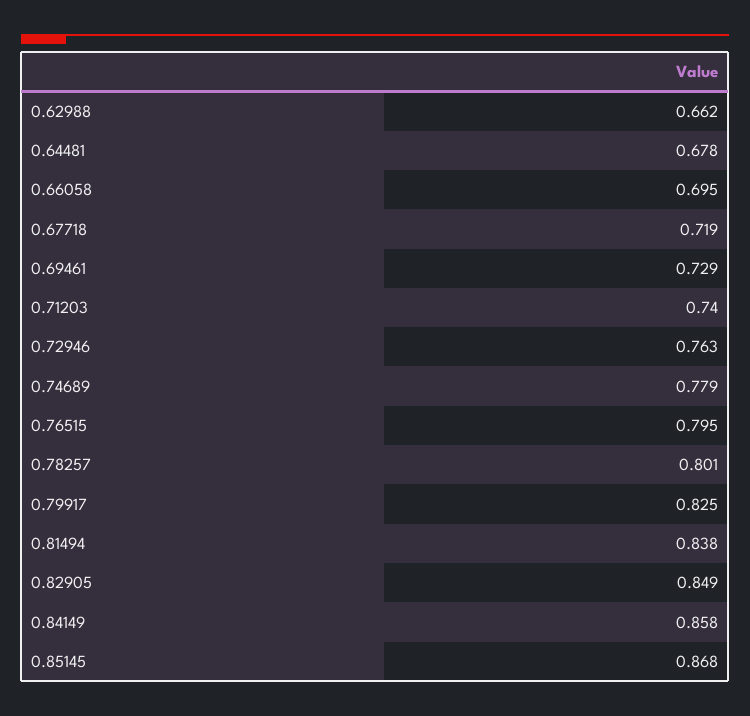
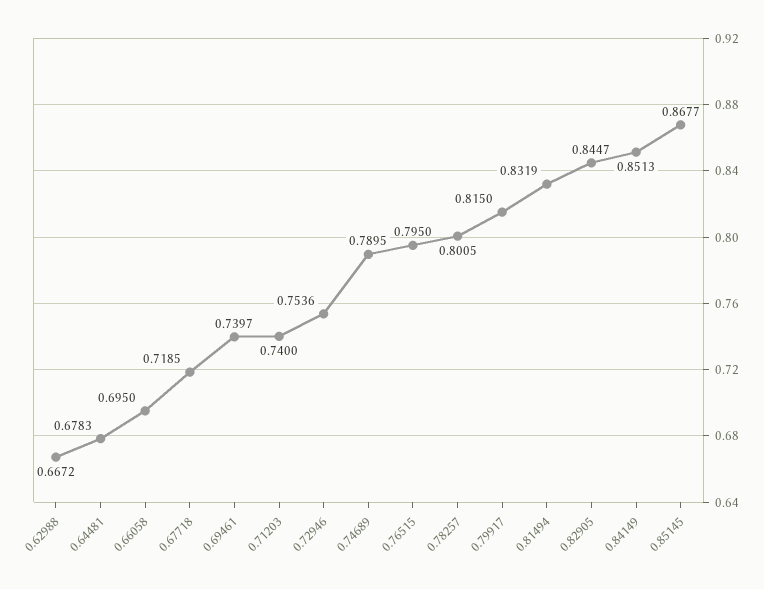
0.62988: 0.662 -> 0.6672
0.69461: 0.729 -> 0.7397
0.72946: 0.763 -> 0.7536
0.74689: 0.779 -> 0.7895
0.79917: 0.825 -> 0.815
0.81494: 0.838 -> 0.8319
0.82905: 0.849 -> 0.8447
0.84149: 0.858 -> 0.8513

